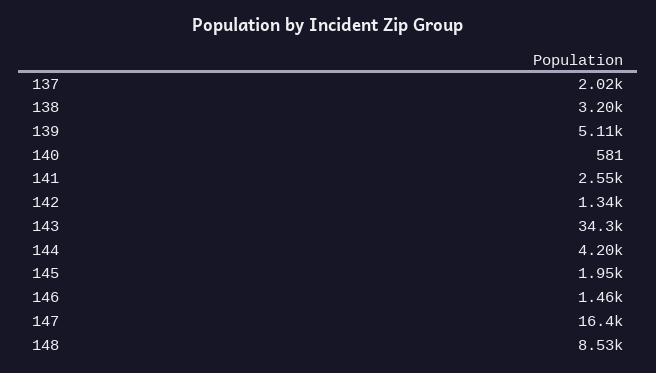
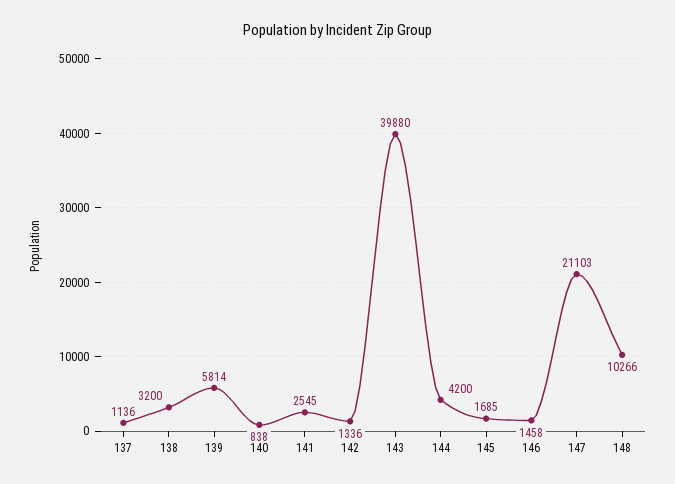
137: 2020 -> 1136
139: 5110 -> 5814
140: 581 -> 838
143: 34300 -> 39880
145: 1950 -> 1685
147: 16400 -> 21103
148: 8530 -> 10266

